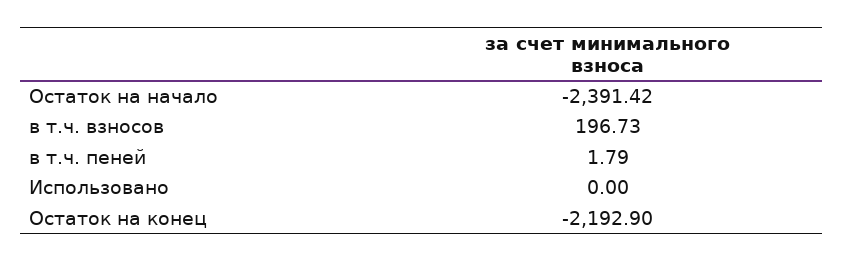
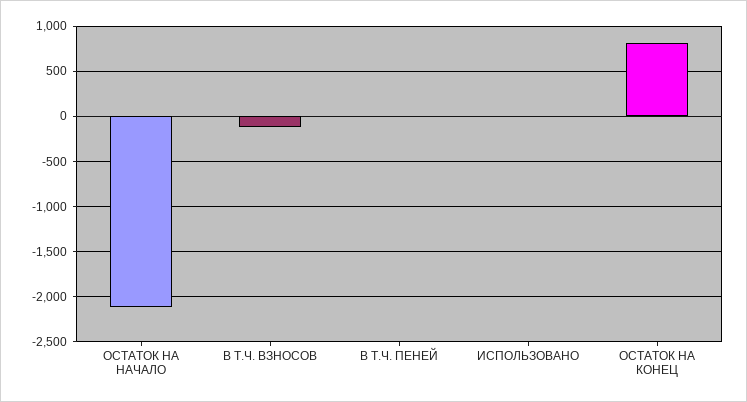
Остаток на начало: -2391.42 -> -2100
в т.ч. взносов: 196.73 -> -100
Остаток на конец: -2192.9 -> 800

